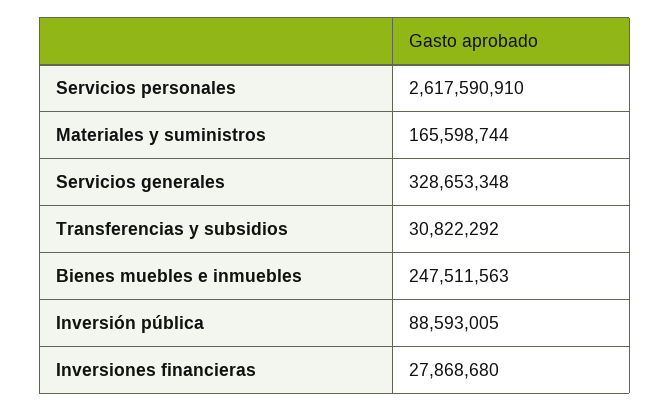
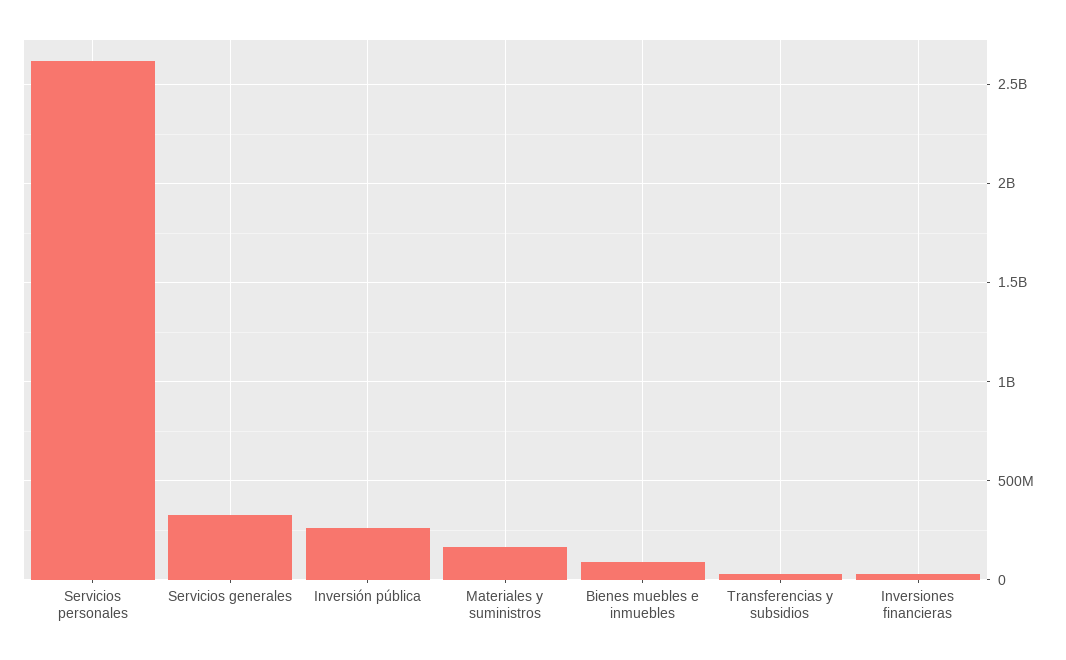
Bienes muebles e inmuebles: 247511563 -> 100000000
Inversión pública: 88593005 -> 250000000

